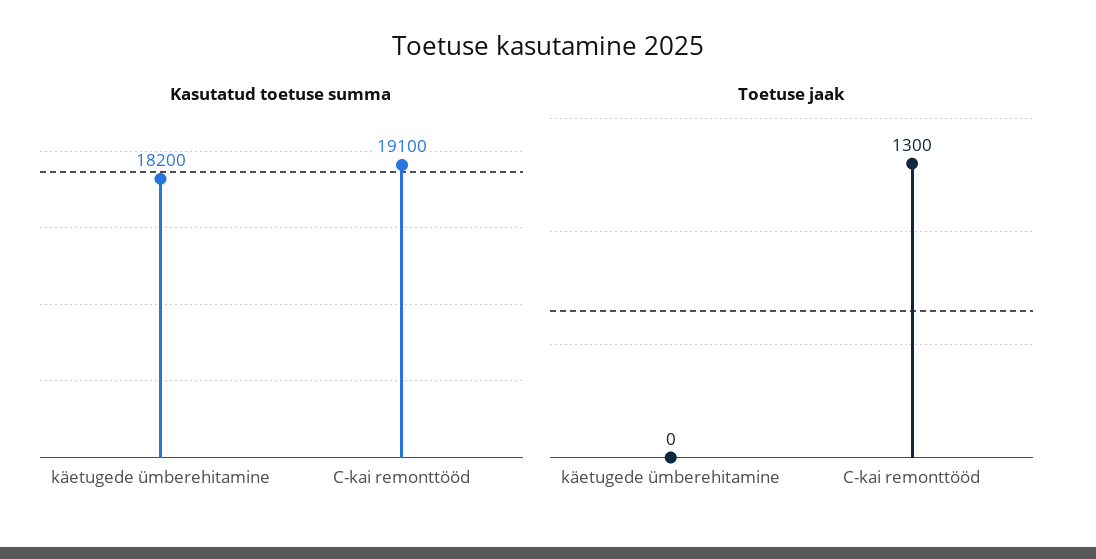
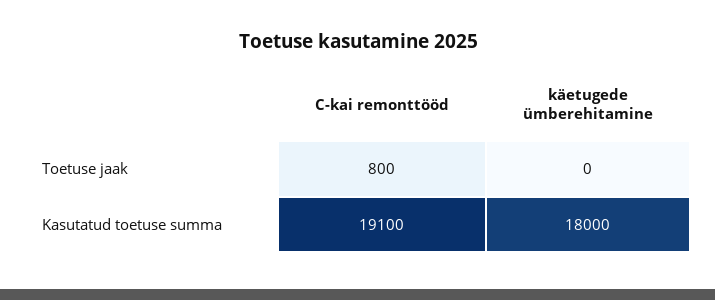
Kasutatud toetuse summa, käetugede ümberehitamine: 18200 -> 18000
Toetuse jaak, C-kai remonttööd: 1300 -> 800

